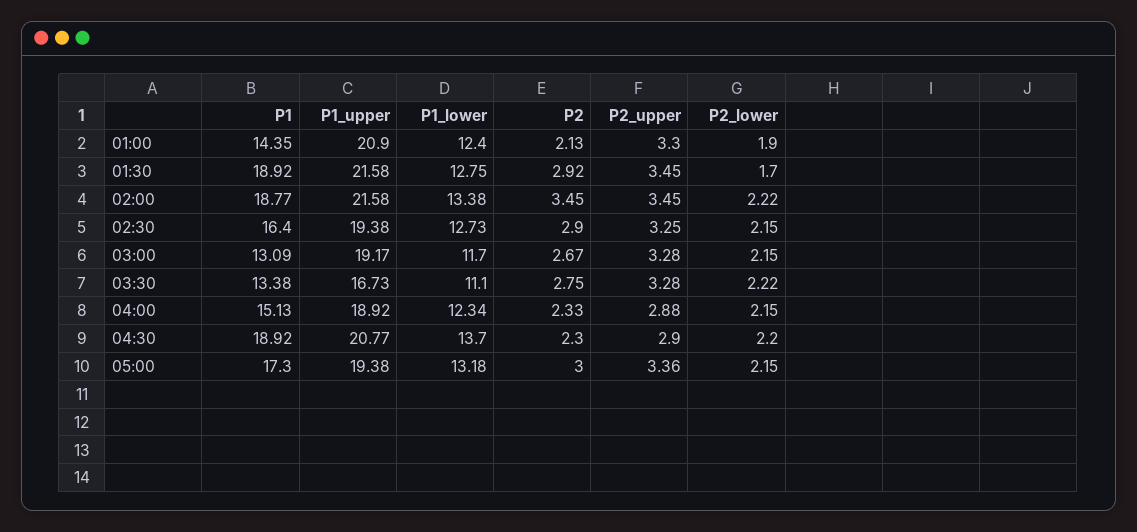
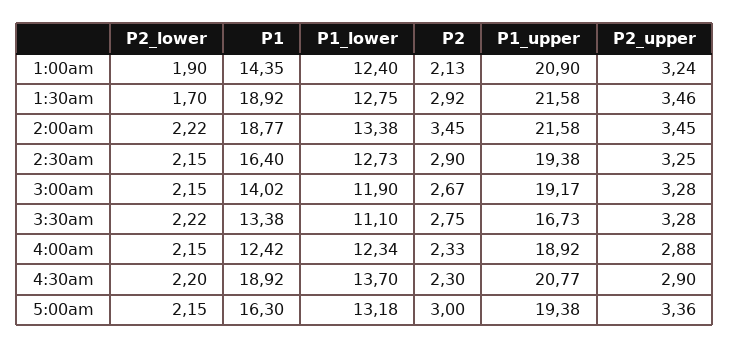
P2_upper, 01:00: 3.3 -> 3.24
P2_upper, 01:30: 3.45 -> 3.46
P1, 03:00: 13.09 -> 14.02
P1_lower, 03:00: 11.7 -> 11.9
P1, 04:00: 15.13 -> 12.42
P1, 05:00: 17.3 -> 16.3

